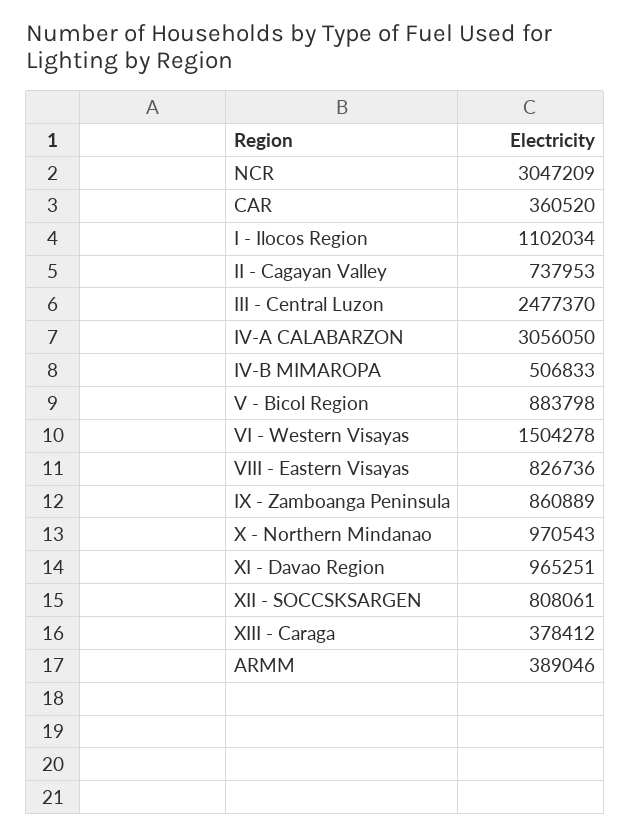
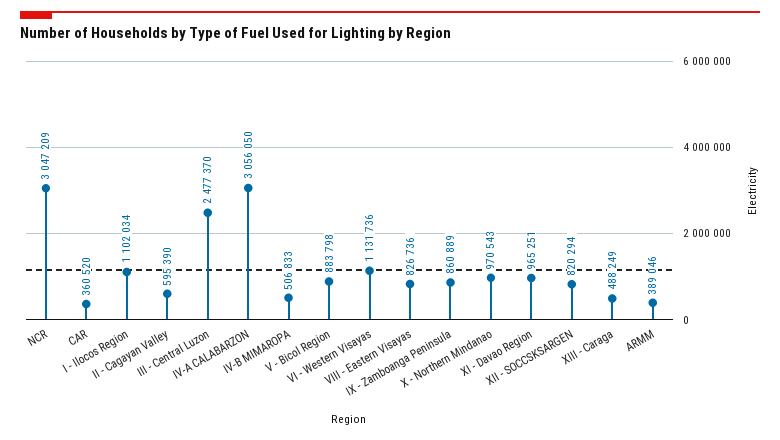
II - Cagayan Valley: 737953 -> 595390
VI - Western Visayas: 1504278 -> 1131736
XII - SOCCSKSARGEN: 808061 -> 820294
XIII - Caraga: 378412 -> 488249

